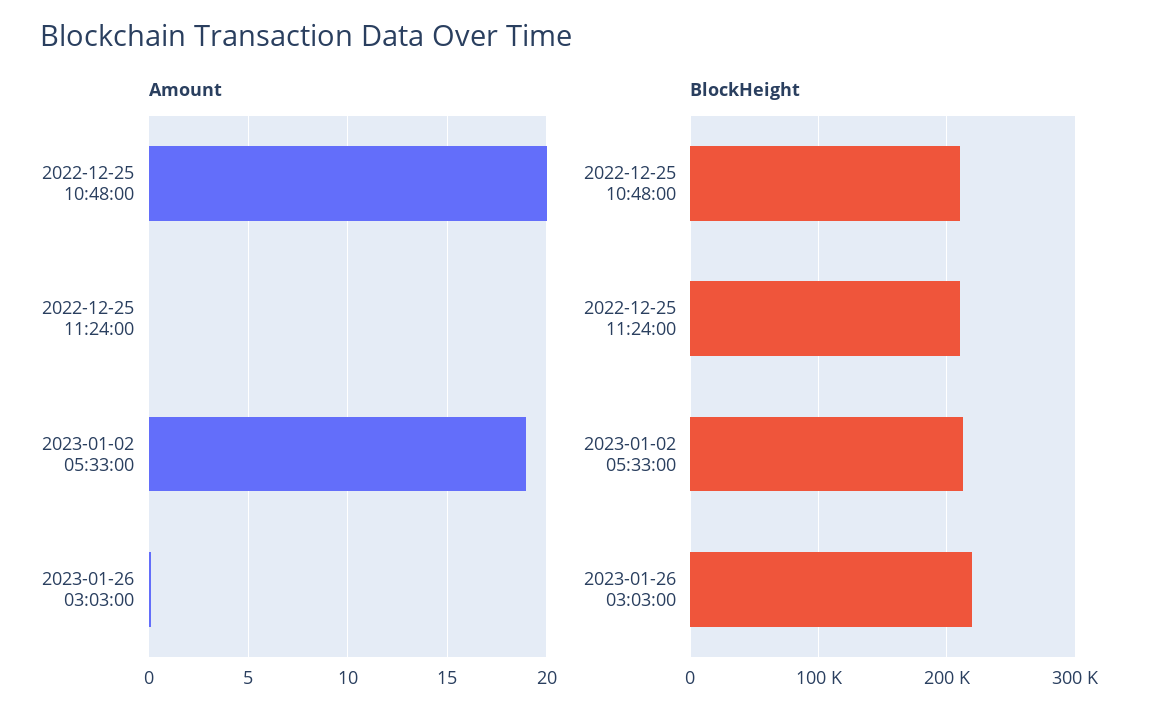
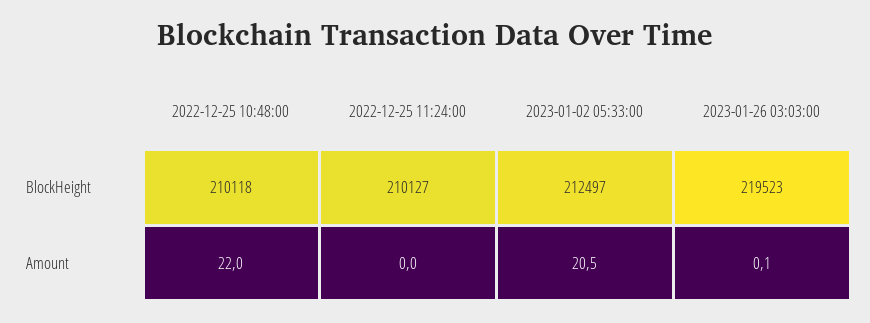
Amount, 2022-12-25 10:48:00: 20 -> 22
Amount, 2023-01-02 05:33:00: 19 -> 20.5

